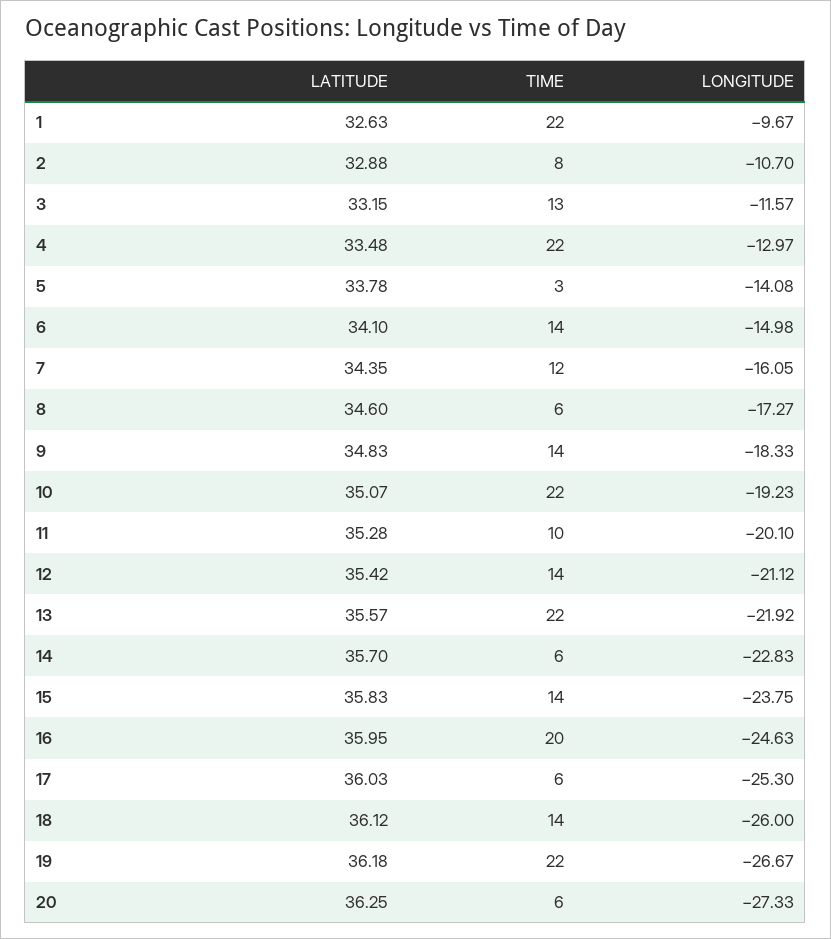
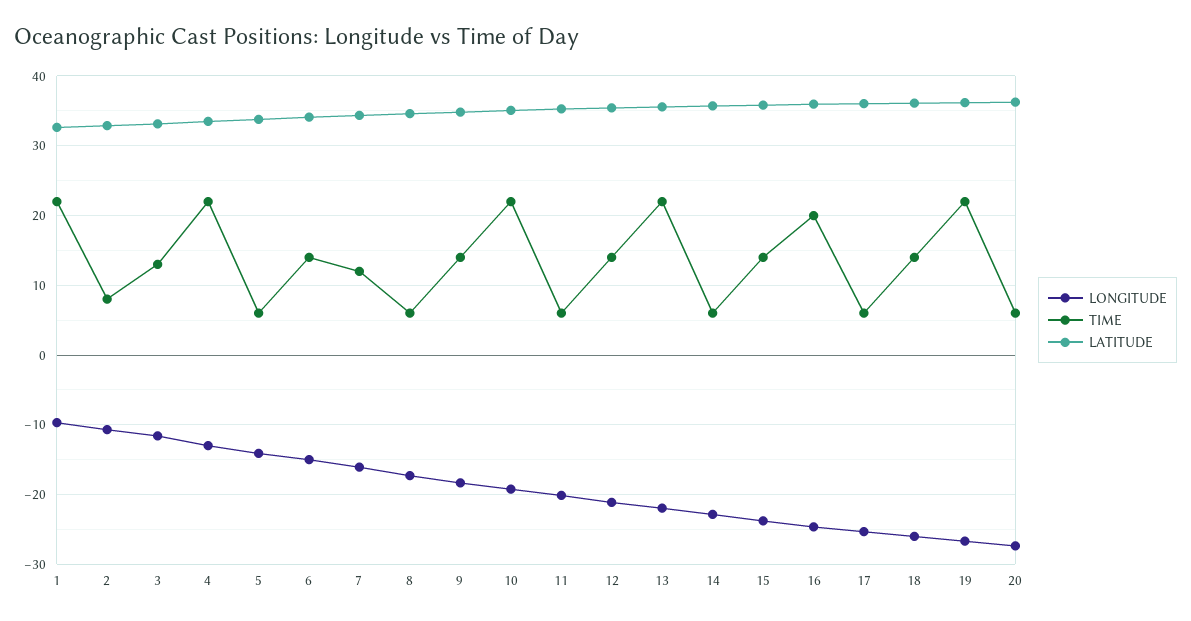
TIME, 5: 3 -> 6
TIME, 11: 10 -> 6

